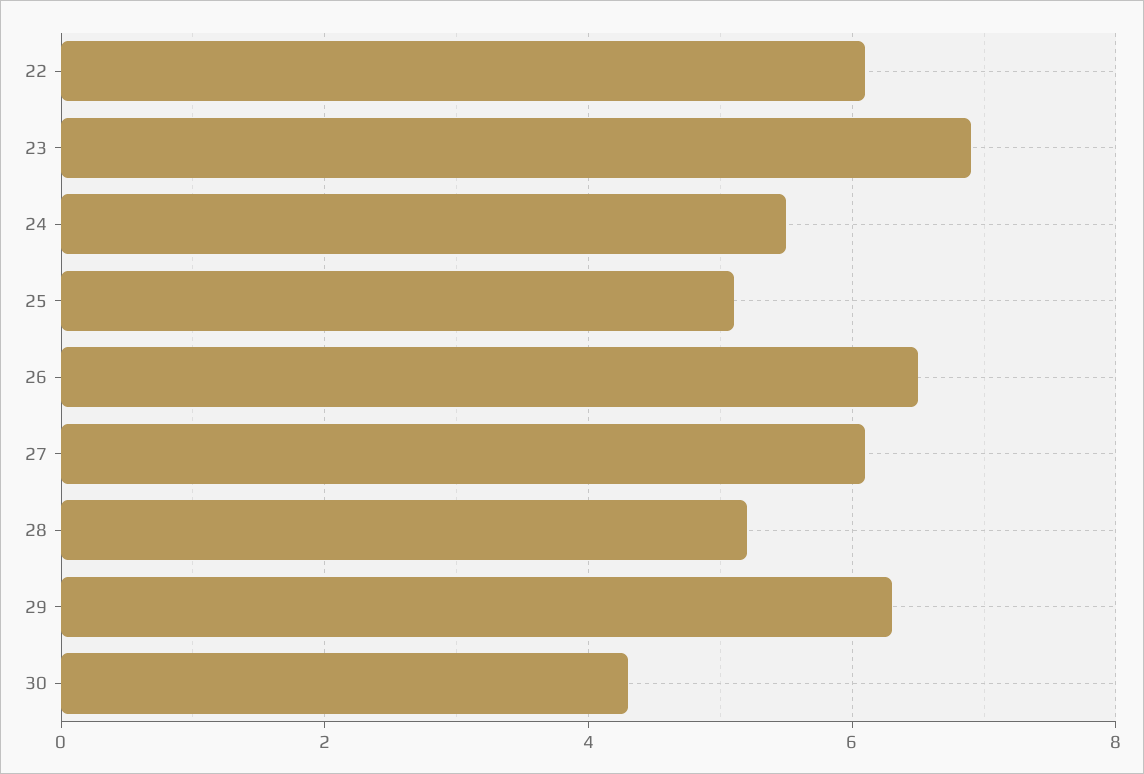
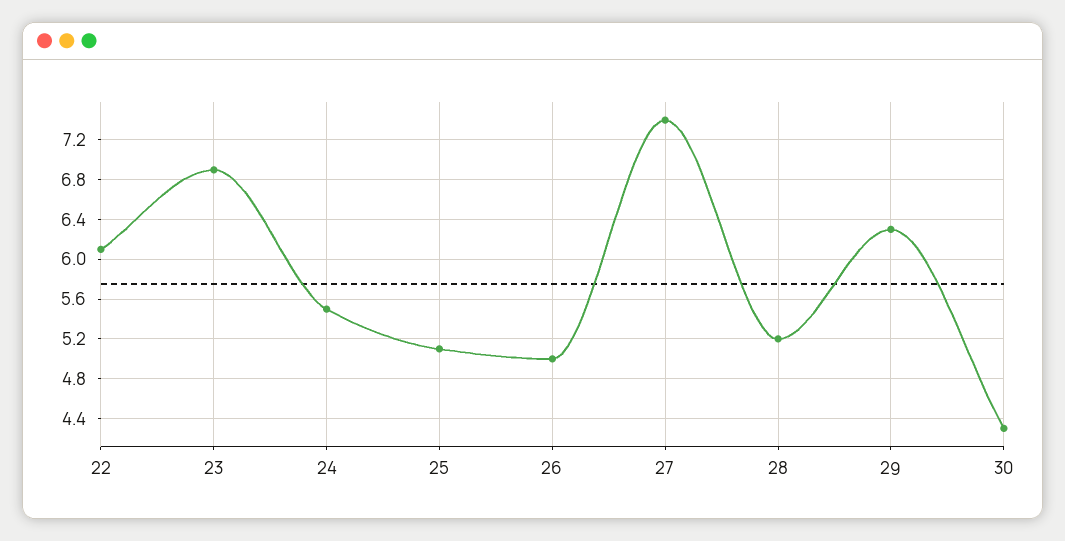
26: 6.5 -> 5
27: 6 -> 7.4

